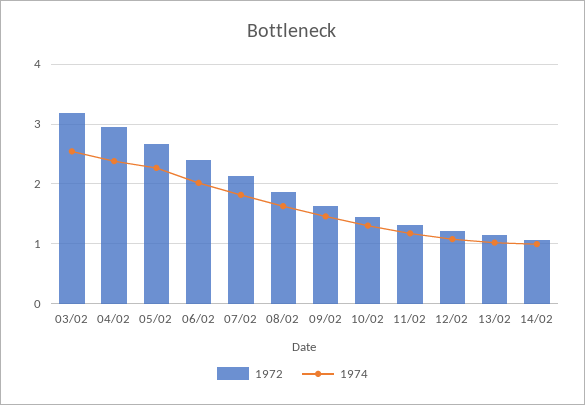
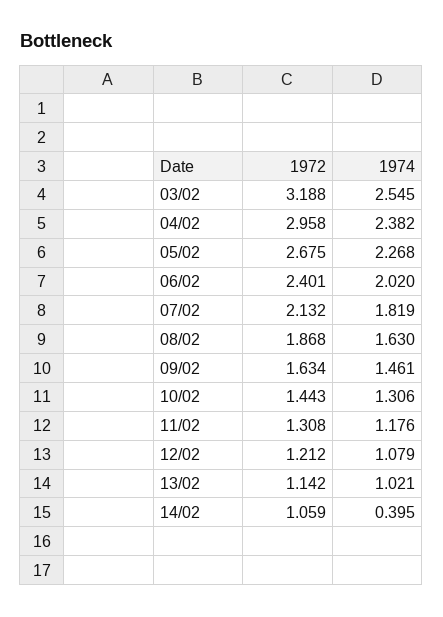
1974, 14/02: 1 -> 0.395

